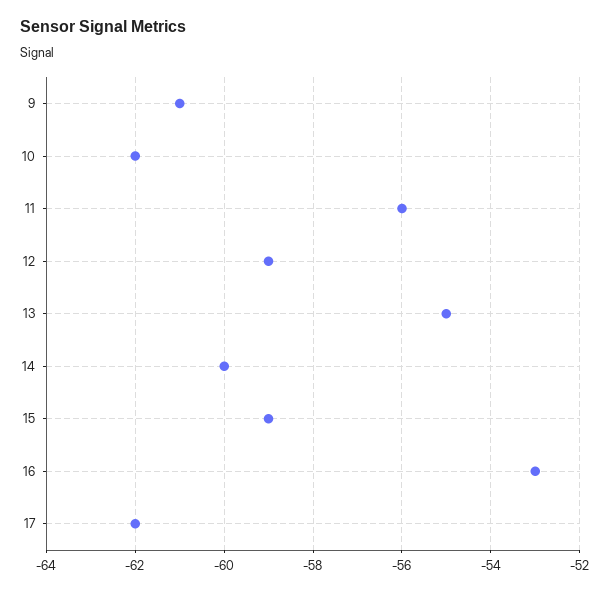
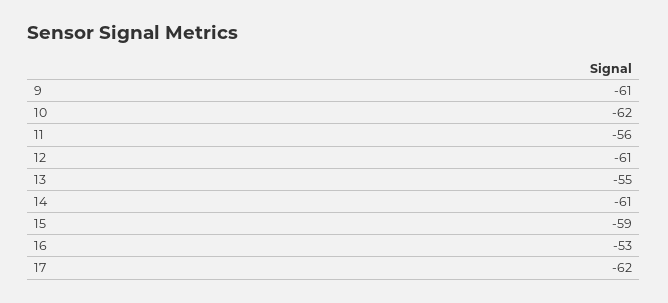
12: -59 -> -61
14: -60 -> -61

